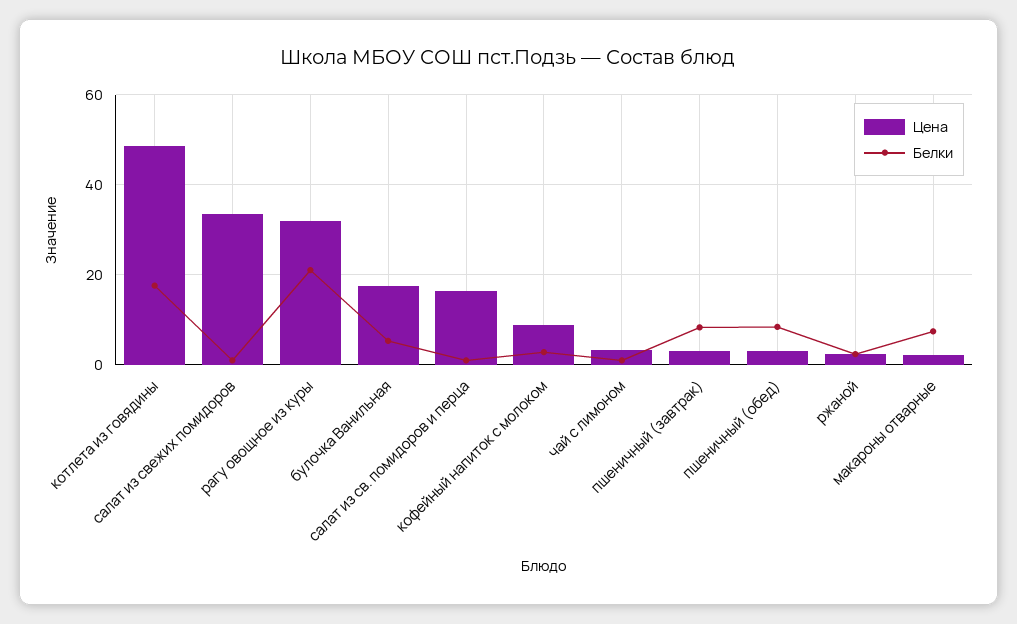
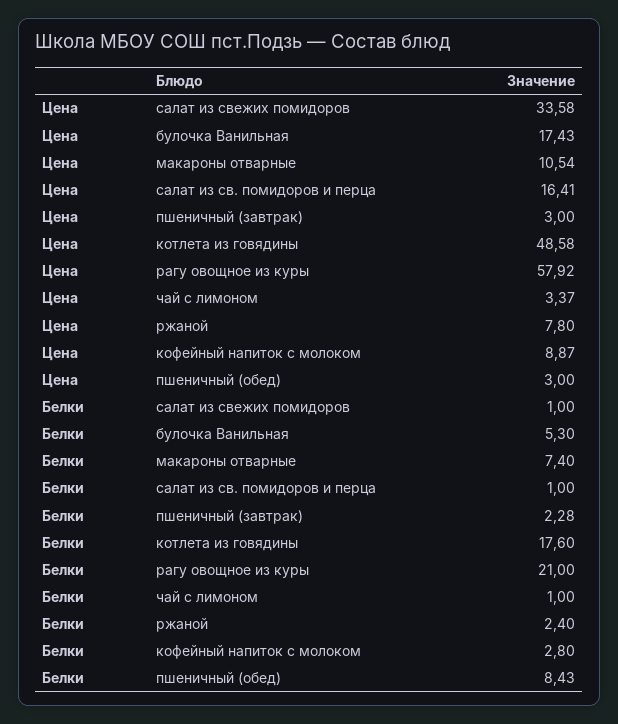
Цена, рагу овощное из куры: 32 -> 57.92
Белки, пшеничный (завтрак): 8 -> 2.28
Цена, ржаной: 2 -> 7.8
Цена, макароны отварные: 2 -> 10.54

